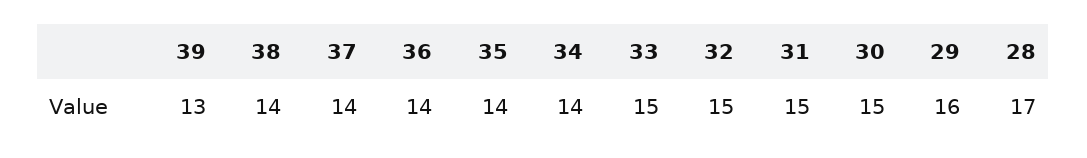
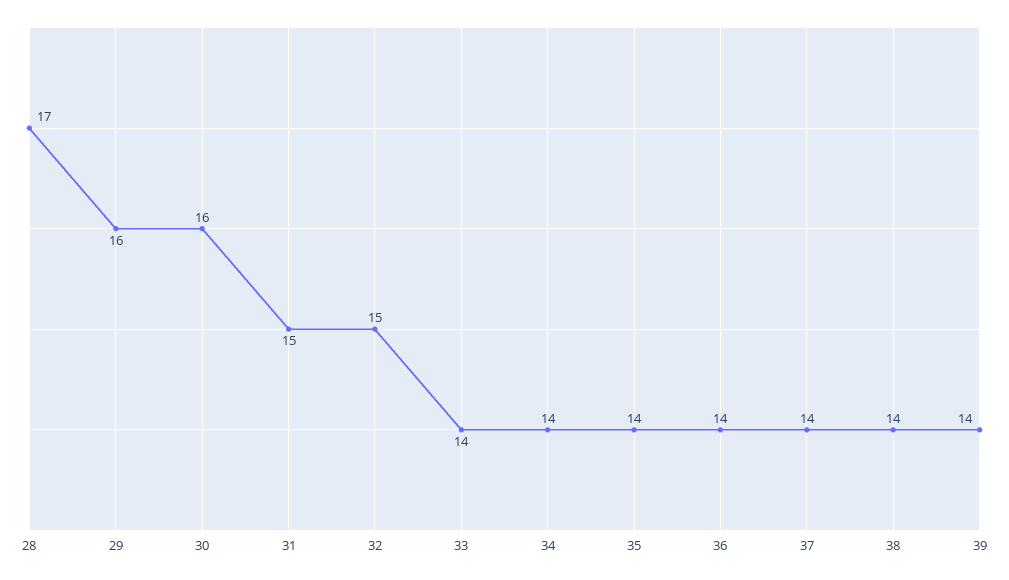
39: 13 -> 14
33: 15 -> 14
30: 15 -> 16

